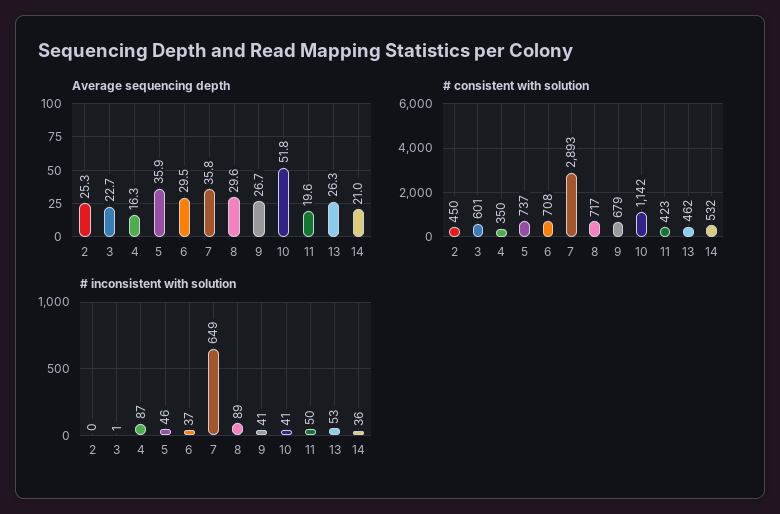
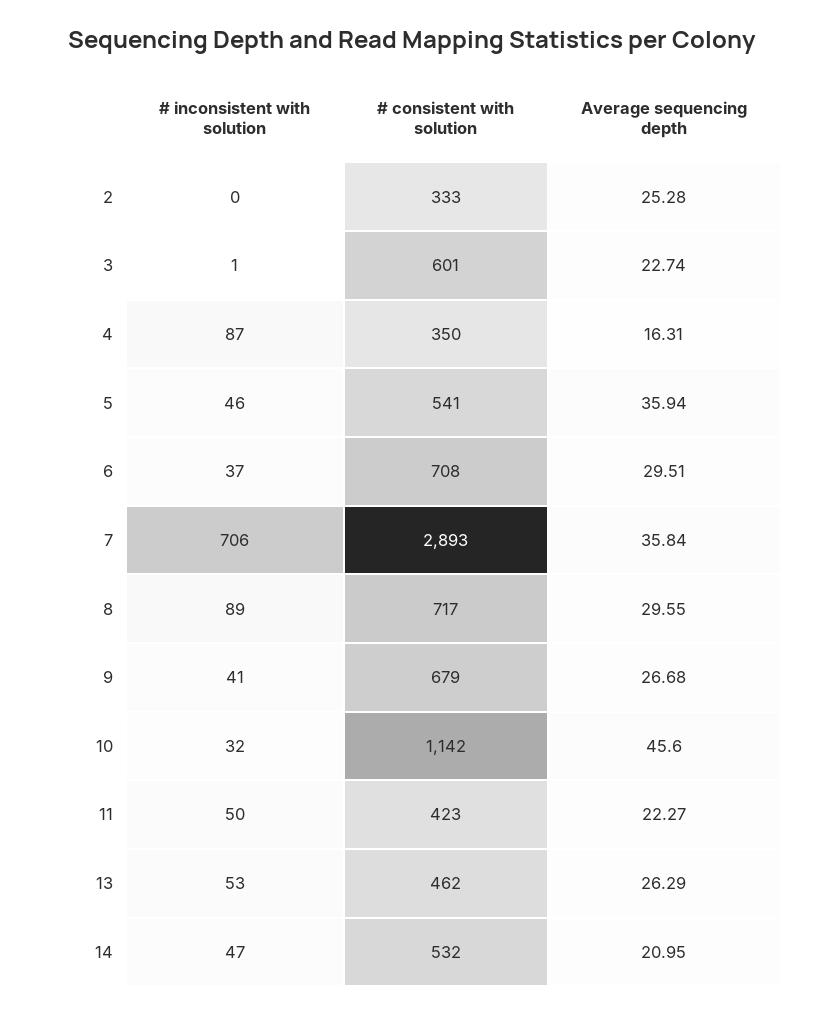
Average sequencing depth, 10: 51.8 -> 45.6
Average sequencing depth, 11: 19.6 -> 22.27
# consistent with solution, 2: 450 -> 333
# consistent with solution, 5: 737 -> 541
# inconsistent with solution, 7: 649 -> 706
# inconsistent with solution, 10: 41 -> 32
# inconsistent with solution, 14: 36 -> 47

